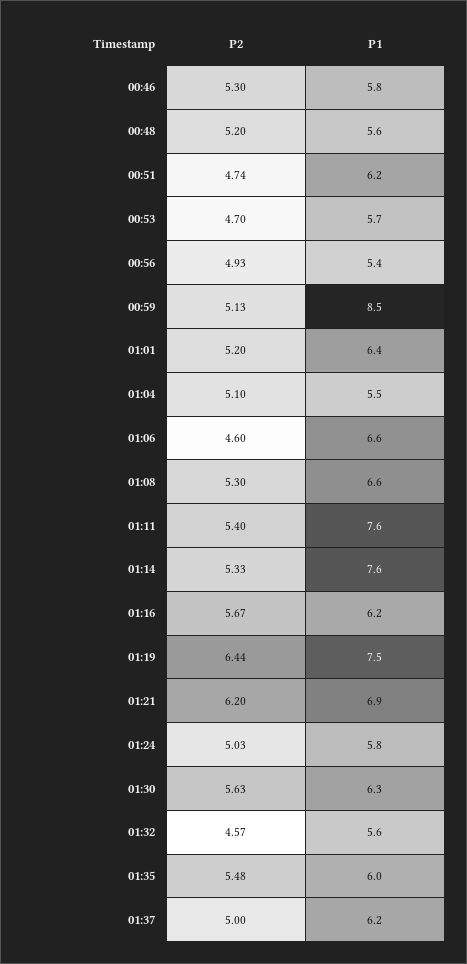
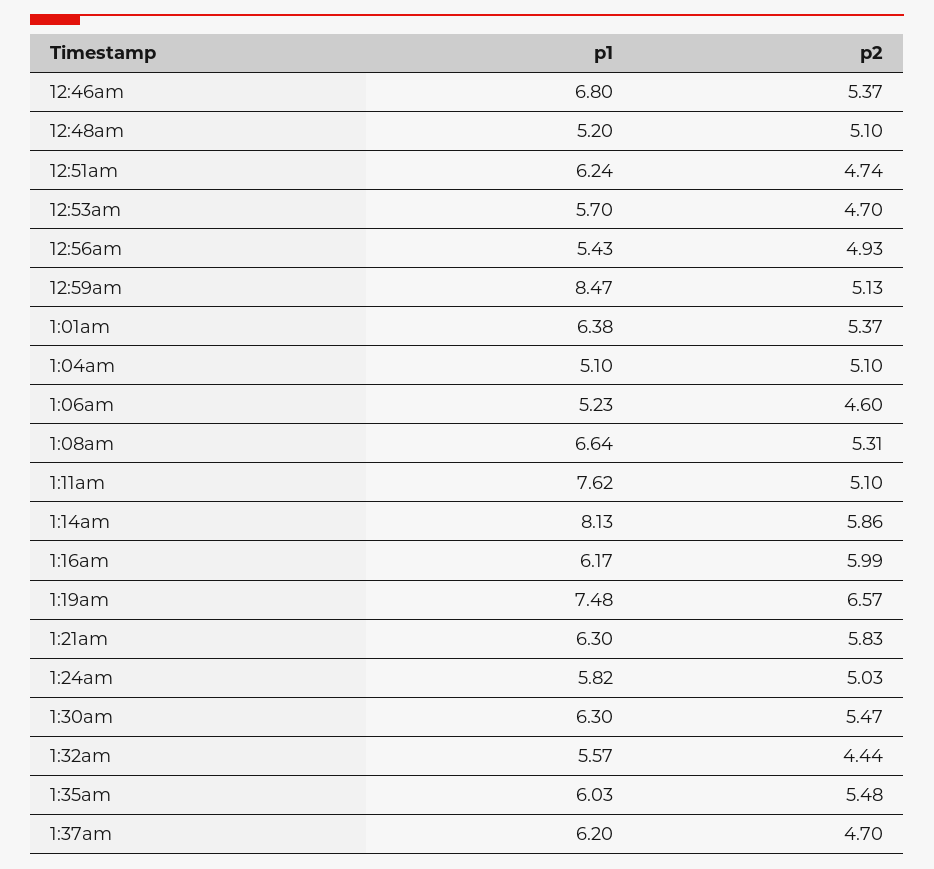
P2, 00:46: 5.3 -> 5.37
P1, 00:46: 5.8 -> 6.8
P2, 00:48: 5.2 -> 5.1
P1, 00:48: 5.6 -> 5.2
P2, 01:01: 5.2 -> 5.37
P1, 01:04: 5.5 -> 5.1
P1, 01:06: 6.6 -> 5.23
P2, 01:08: 5.3 -> 5.31
P2, 01:11: 5.4 -> 5.1
P2, 01:14: 5.33 -> 5.86
P1, 01:14: 7.6 -> 8.13
P2, 01:16: 5.67 -> 5.99
P2, 01:19: 6.44 -> 6.57
P2, 01:21: 6.2 -> 5.83
P1, 01:21: 6.9 -> 6.3
P2, 01:30: 5.63 -> 5.47
P2, 01:32: 4.57 -> 4.44
P2, 01:37: 5 -> 4.7

